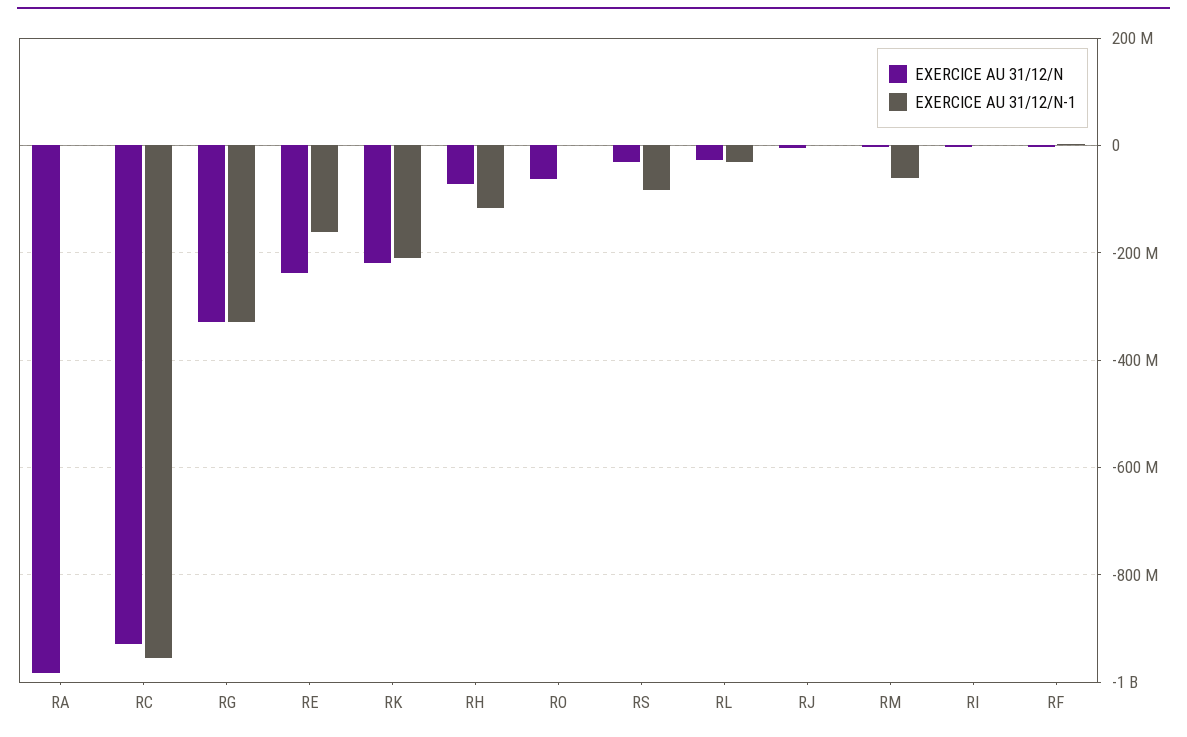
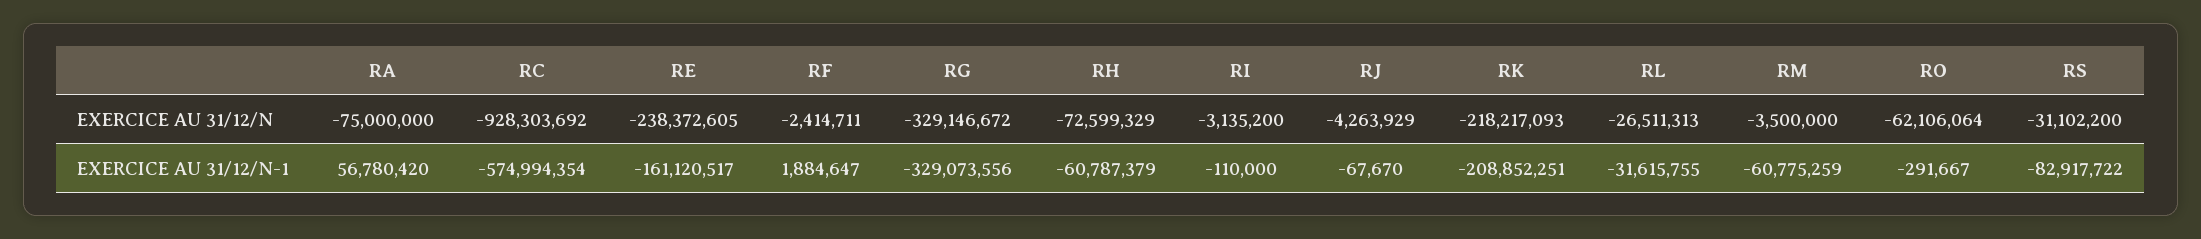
EXERCICE AU 31/12/N, RA: -980000000 -> -75000000
EXERCICE AU 31/12/N-1, RA: 0 -> 56780420
EXERCICE AU 31/12/N-1, RC: -960000000 -> -574994354
EXERCICE AU 31/12/N-1, RH: -120000000 -> -60787379

